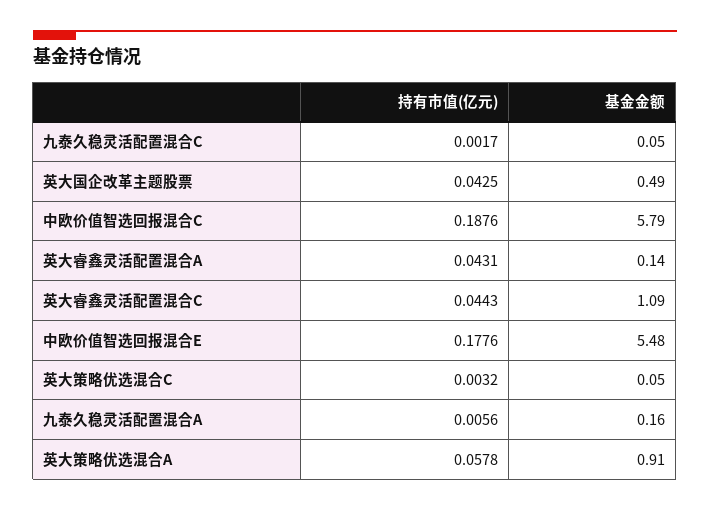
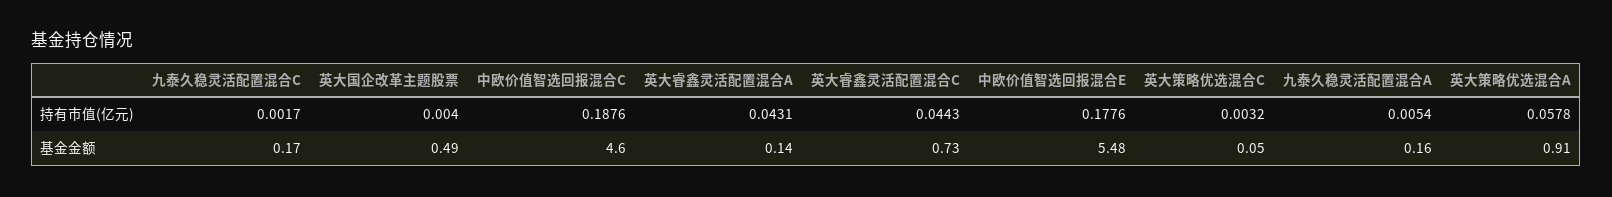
基金金额, 九泰久稳灵活配置混合C: 0.05 -> 0.17
持有市值(亿元), 英大国企改革主题股票: 0.0425 -> 0.004
基金金额, 中欧价值智选回报混合C: 5.79 -> 4.6
基金金额, 英大睿鑫灵活配置混合C: 1.09 -> 0.73
持有市值(亿元), 九泰久稳灵活配置混合A: 0.0056 -> 0.0054

